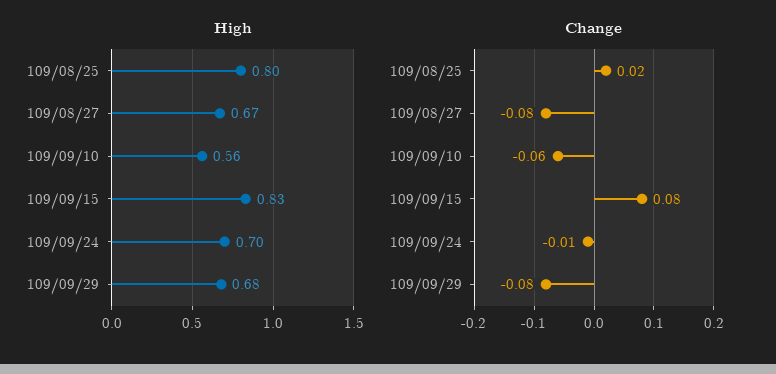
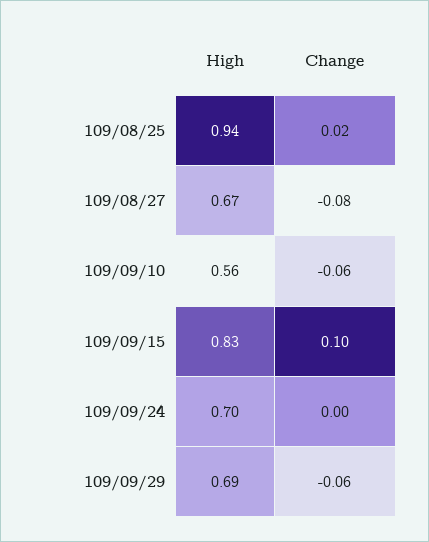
High, 109/08/25: 0.8 -> 0.94
High, 109/09/29: 0.68 -> 0.69
Change, 109/09/15: 0.08 -> 0.1
Change, 109/09/24: -0.01 -> 0
Change, 109/09/29: -0.08 -> -0.06

